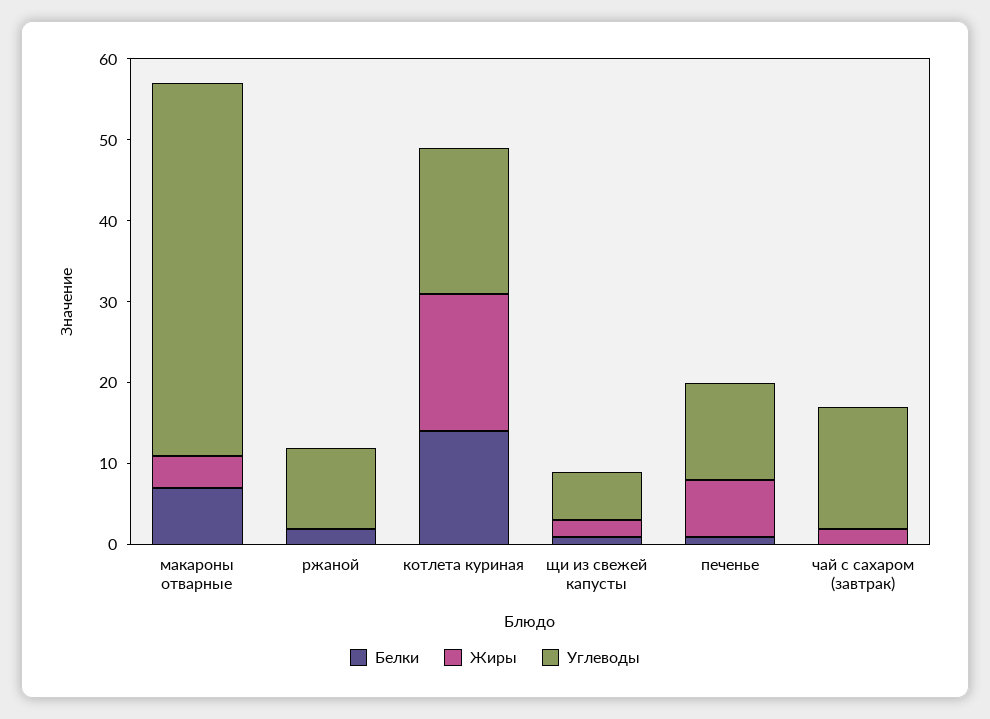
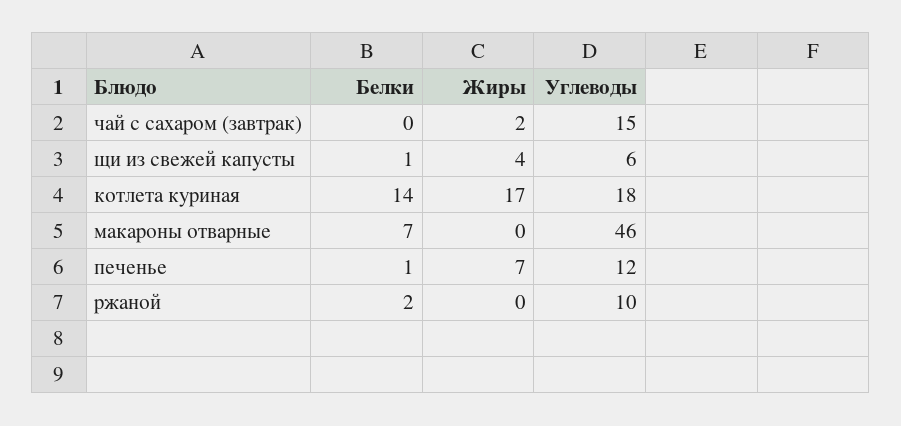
Жиры, макароны отварные: 4 -> 0
Жиры, щи из свежей капусты: 2 -> 4

